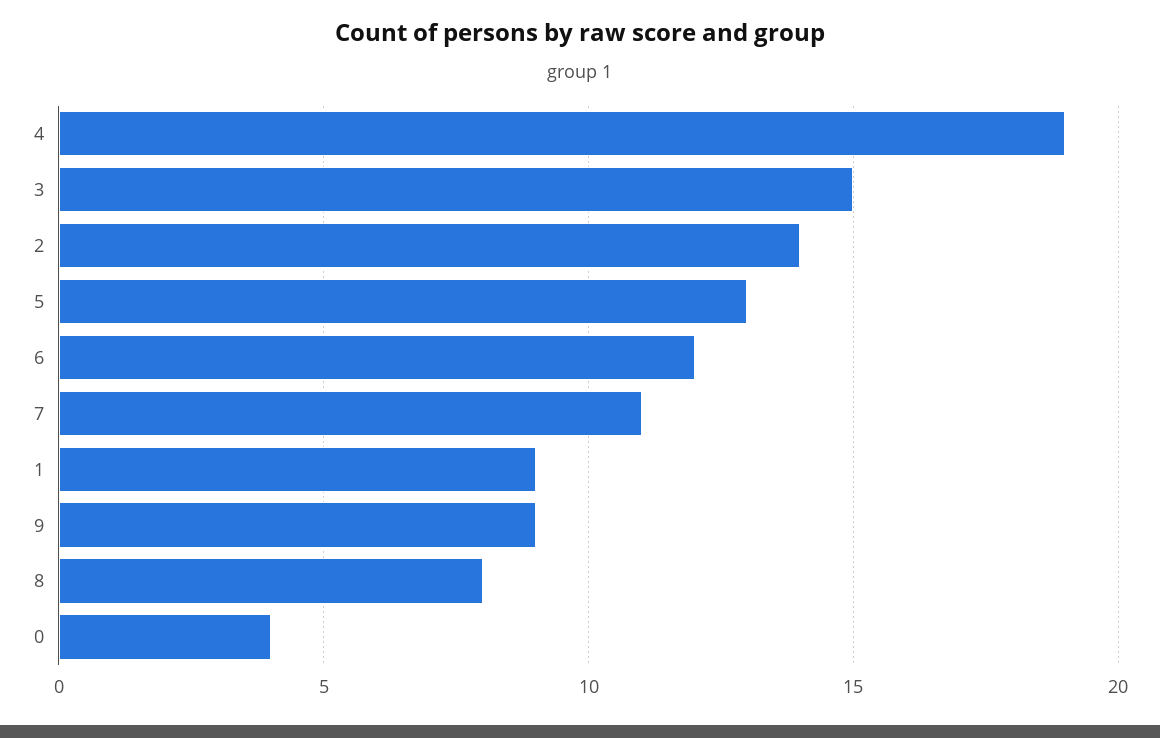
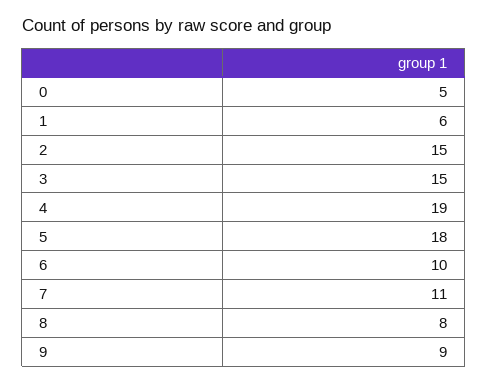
2: 14 -> 15
5: 13 -> 18
6: 12 -> 10
1: 9 -> 6
0: 4 -> 5

